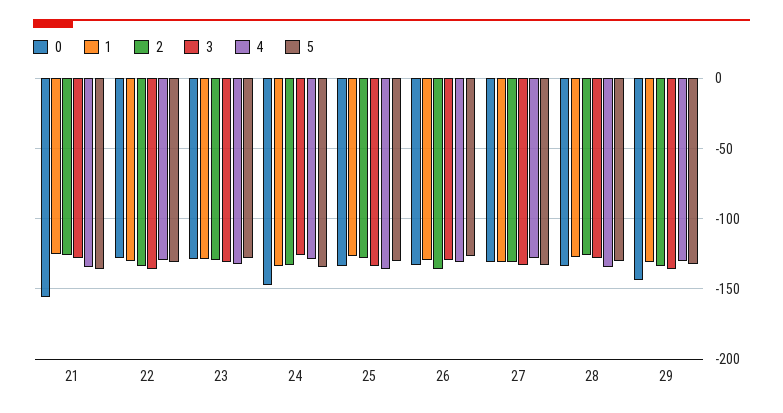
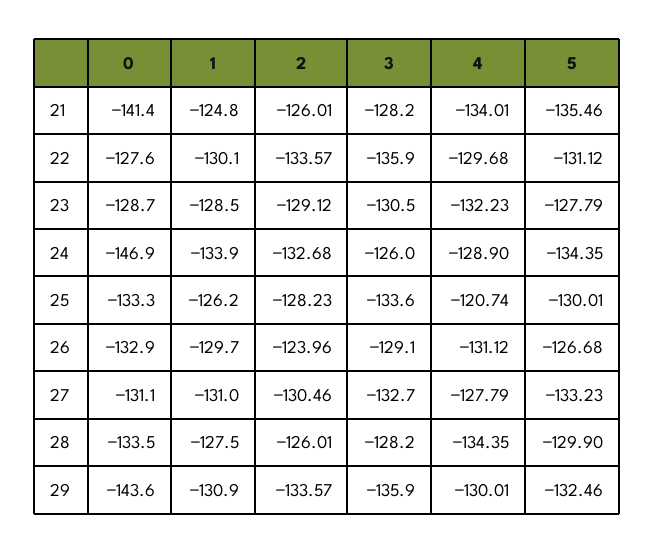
0, 21: -155 -> -141.4
4, 25: -135 -> -120.74
2, 26: -135 -> -123.96

